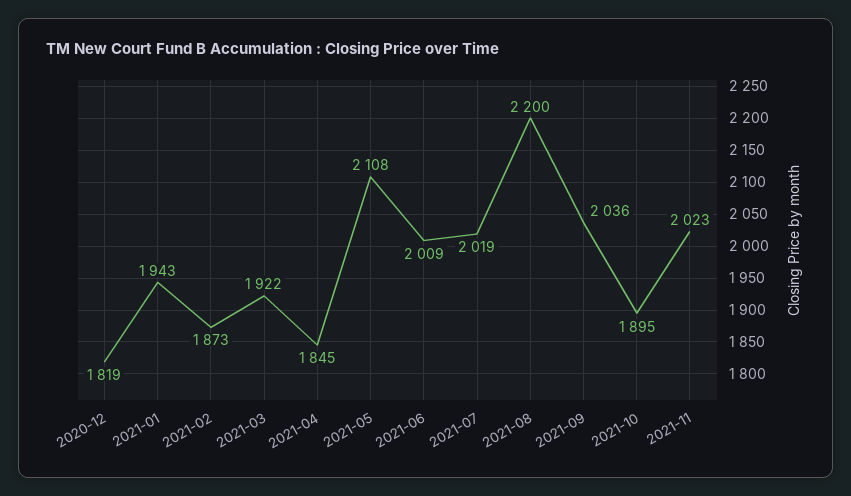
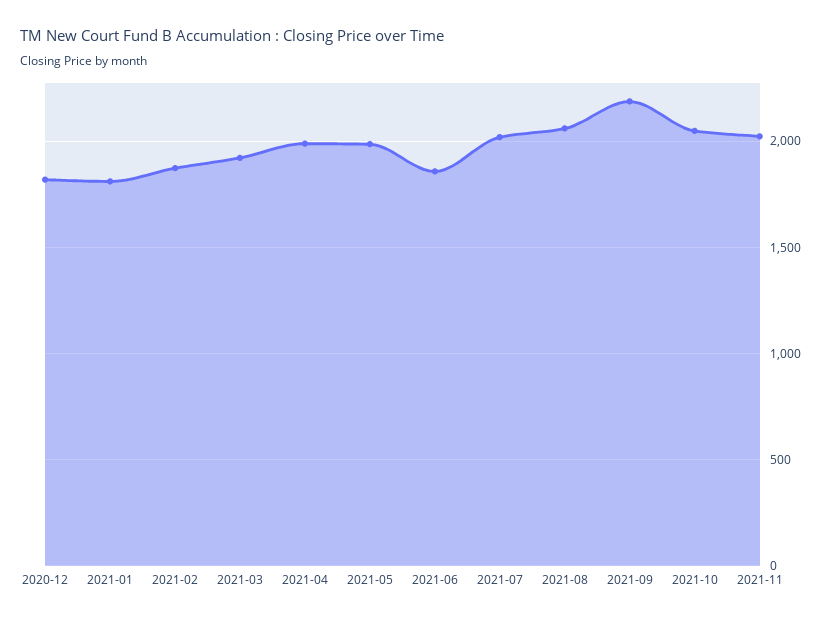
2021-01: 1943 -> 1800
2021-04: 1845 -> 2000
2021-05: 2108 -> 2000
2021-06: 2009 -> 1850
2021-08: 2200 -> 2050
2021-09: 2036 -> 2200
2021-10: 1895 -> 2050

